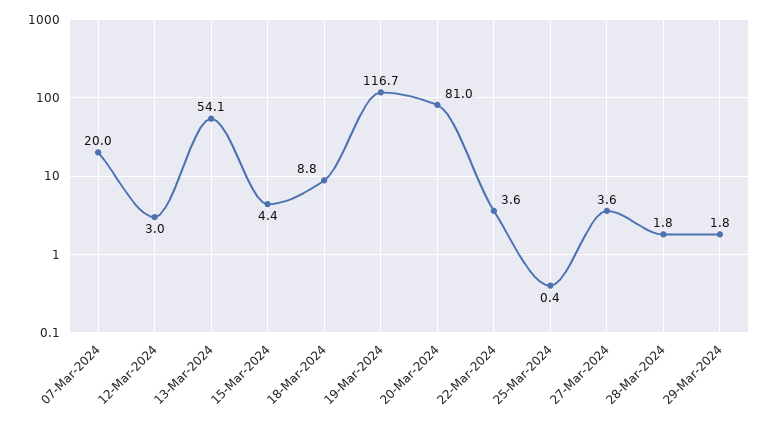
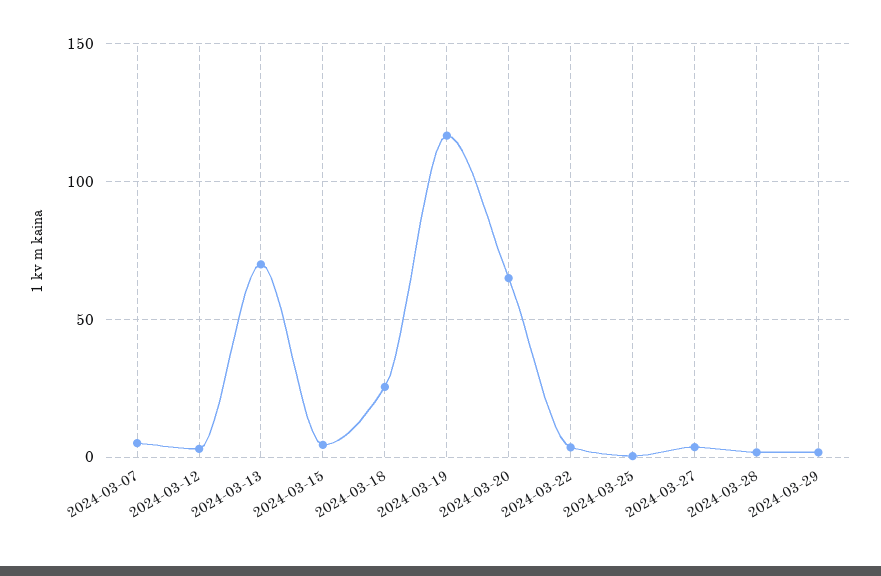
07-Mar-2024: 20 -> 5
13-Mar-2024: 54.1 -> 70
18-Mar-2024: 8.8 -> 25
20-Mar-2024: 81 -> 65

